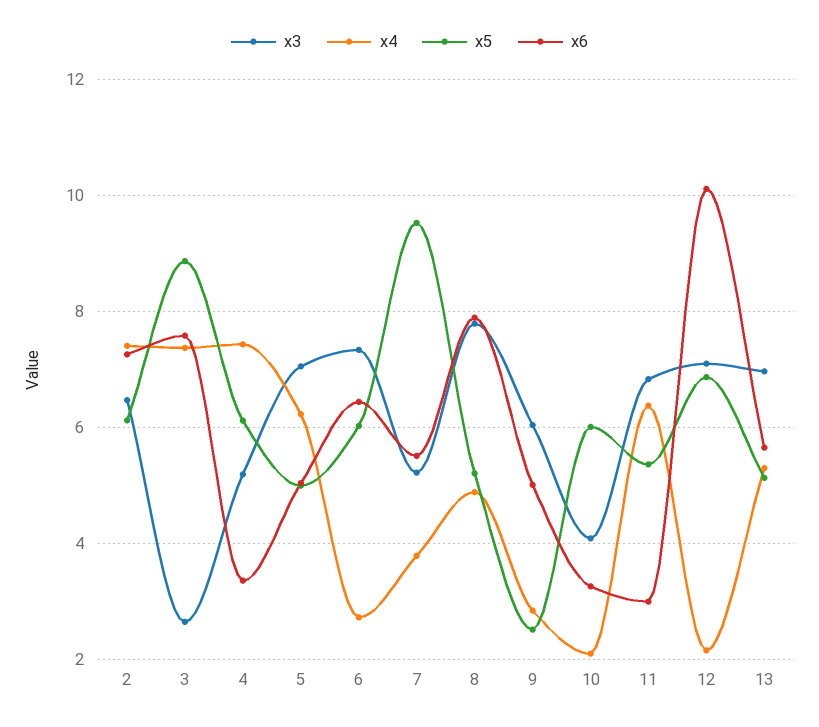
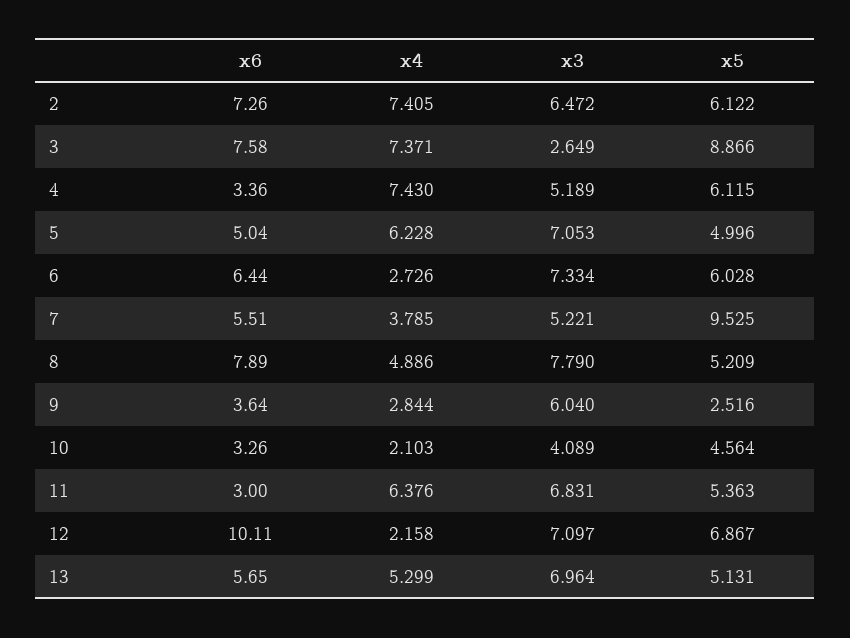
x6, 9: 5 -> 3.64
x5, 10: 6 -> 4.564

